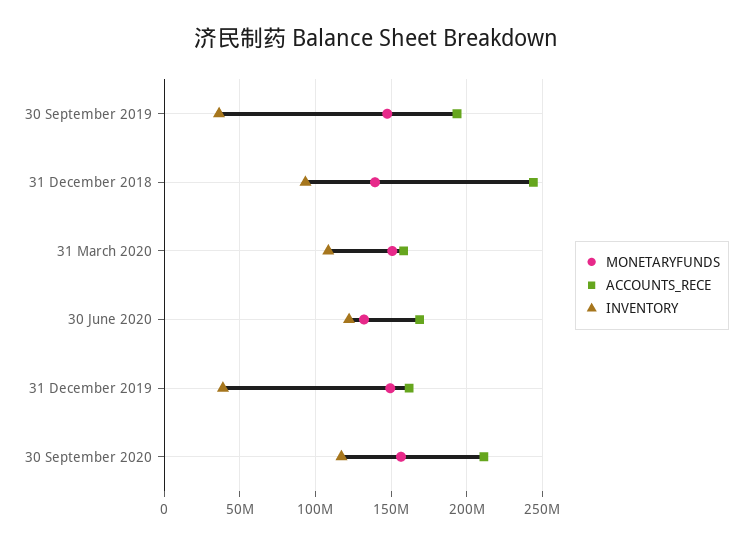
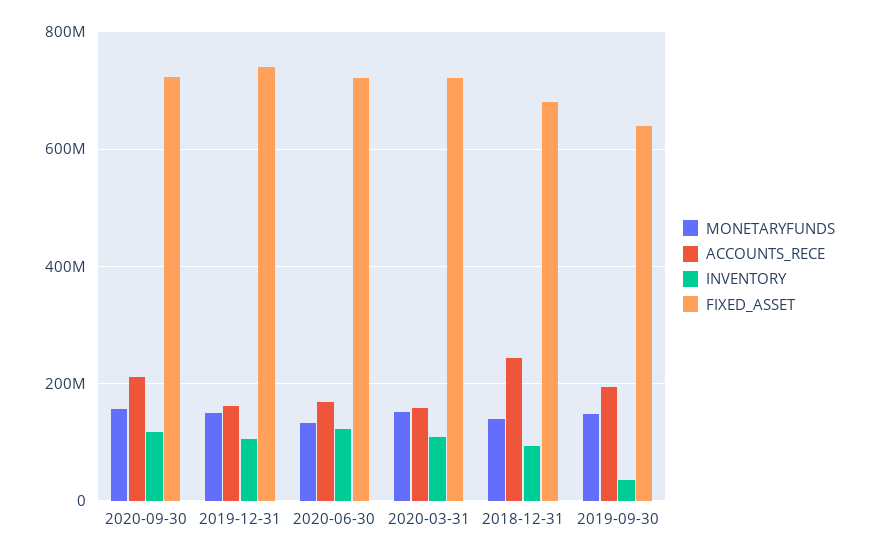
INVENTORY, 31 December 2019: 40000000 -> 100000000
FIXED_ASSET, 30 September 2020: none -> 720000000
FIXED_ASSET, 31 December 2019: none -> 740000000
FIXED_ASSET, 30 June 2020: none -> 720000000
FIXED_ASSET, 31 March 2020: none -> 720000000
FIXED_ASSET, 31 December 2018: none -> 680000000
FIXED_ASSET, 30 September 2019: none -> 640000000

